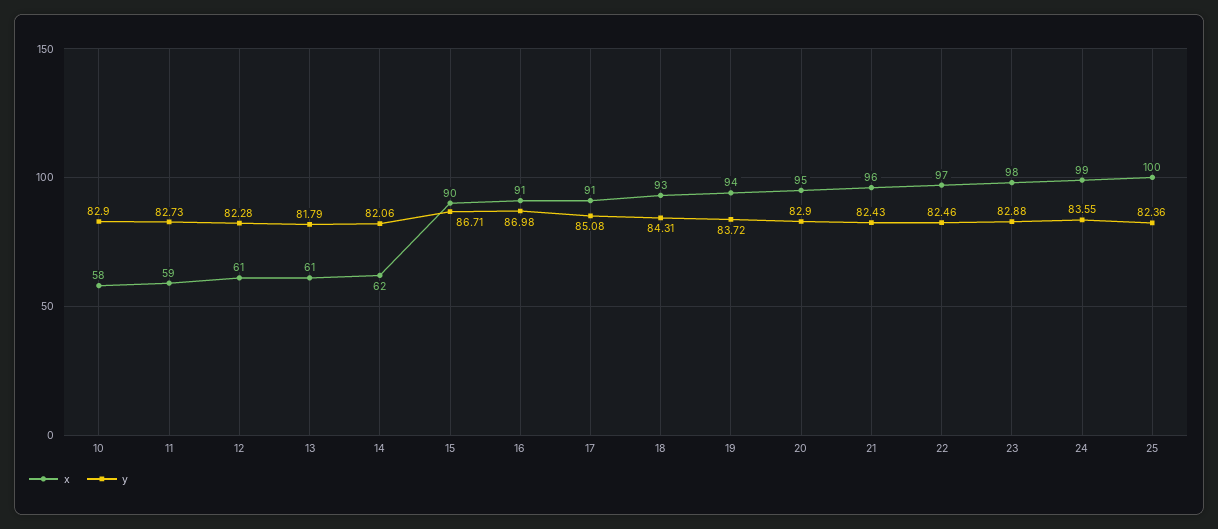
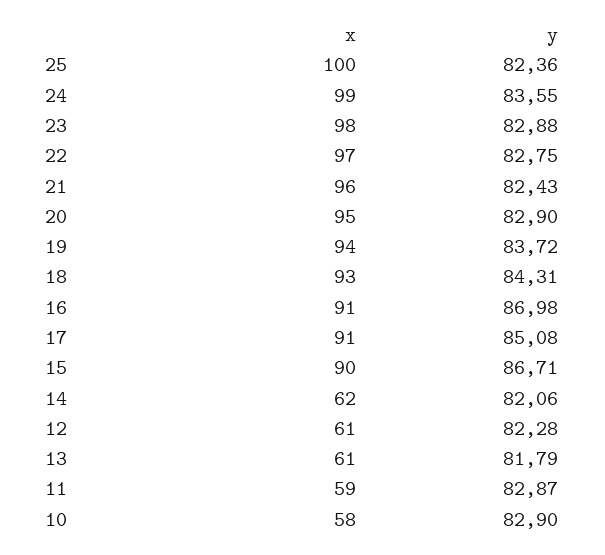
y, 11: 82.73 -> 82.87
y, 22: 82.46 -> 82.75

